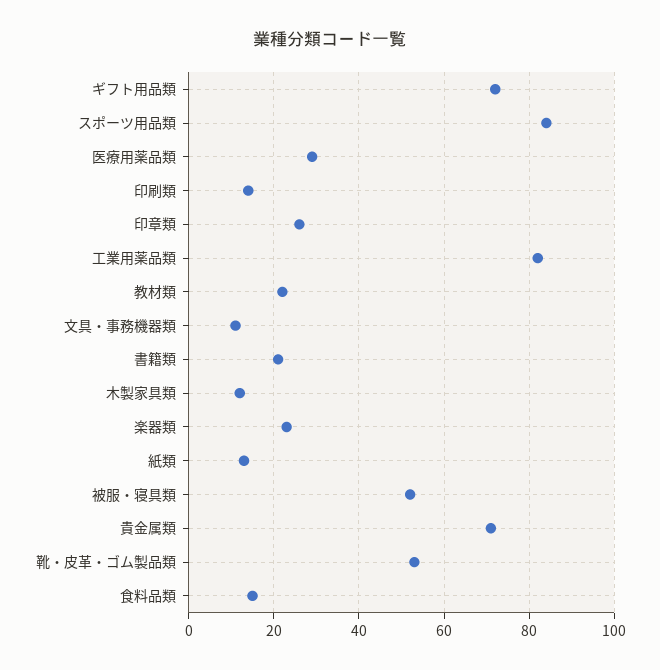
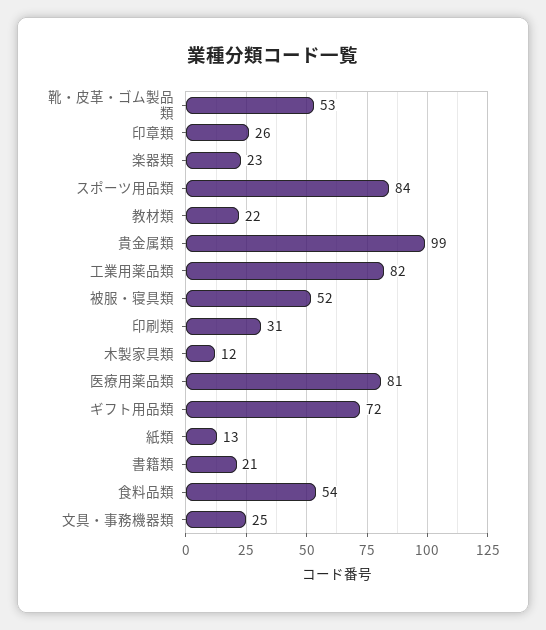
医療用薬品類: 30 -> 81
印刷類: 15 -> 31
文具・事務機器類: 10 -> 25
貴金属類: 70 -> 99
食料品類: 15 -> 54

